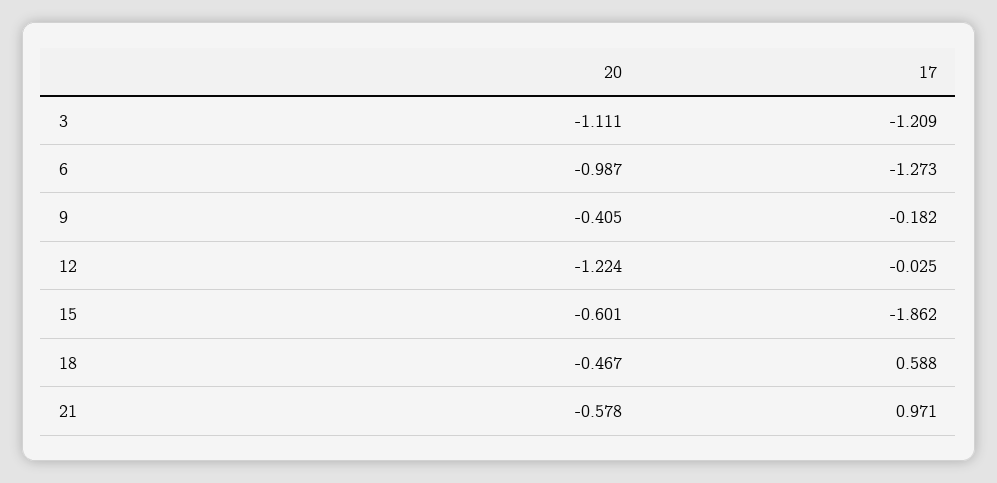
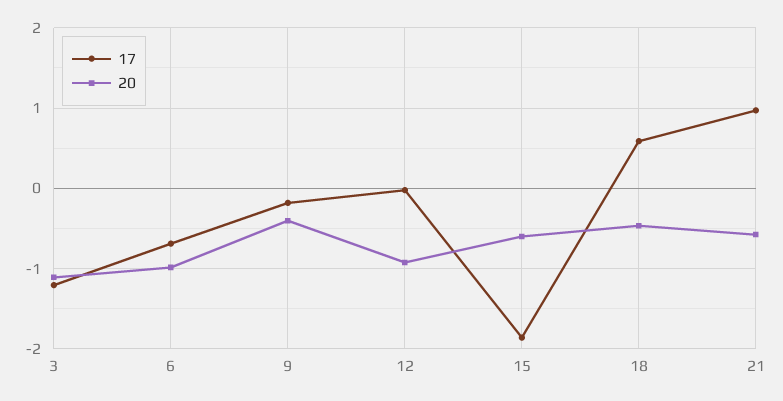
17, 6: -1.273 -> -0.7
20, 12: -1.224 -> -0.9

